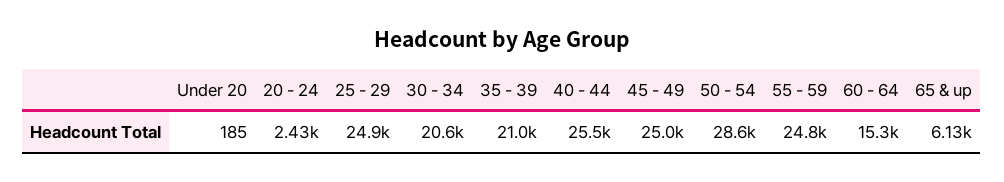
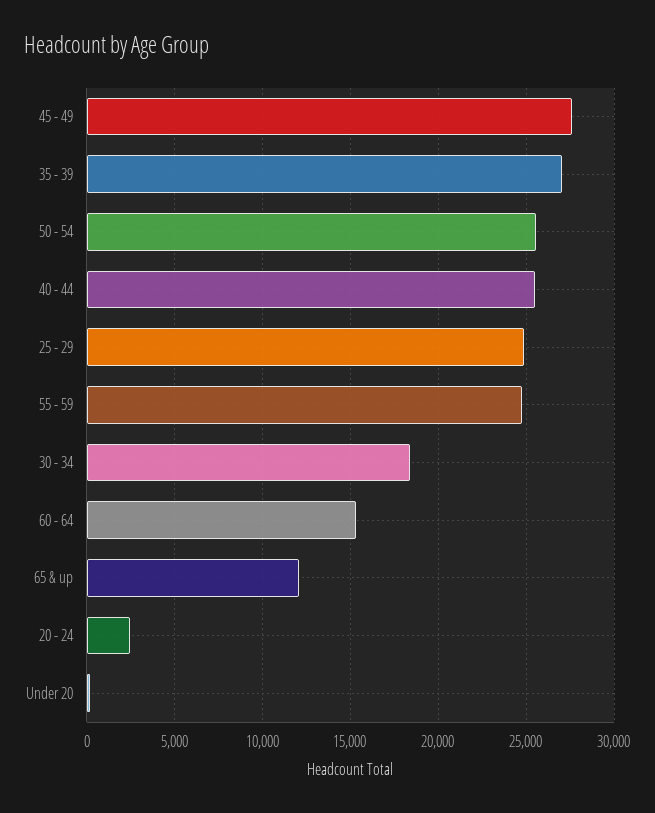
30 - 34: 20600 -> 18500
35 - 39: 21000 -> 27000
45 - 49: 25000 -> 27500
50 - 54: 28600 -> 25500
65 & up: 6130 -> 12000

